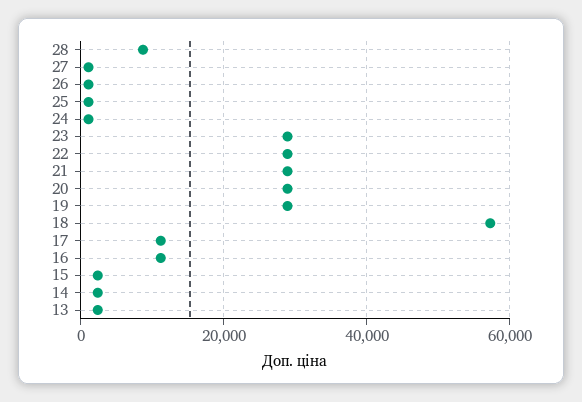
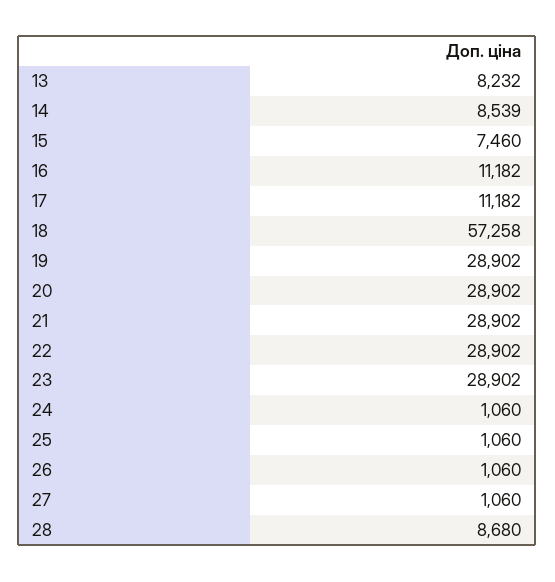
15: 2000 -> 7460
14: 2000 -> 8539
13: 2000 -> 8232

